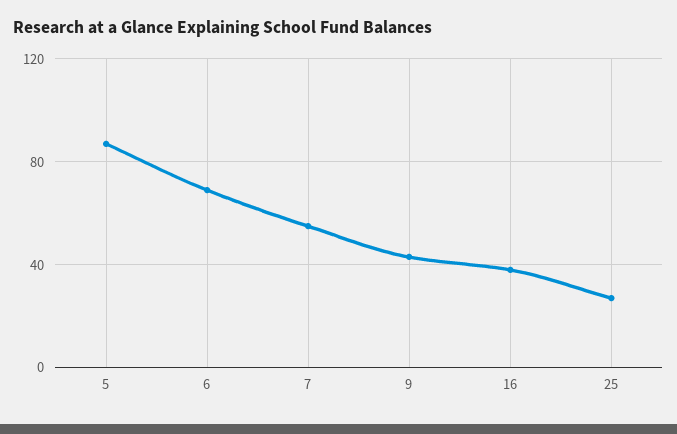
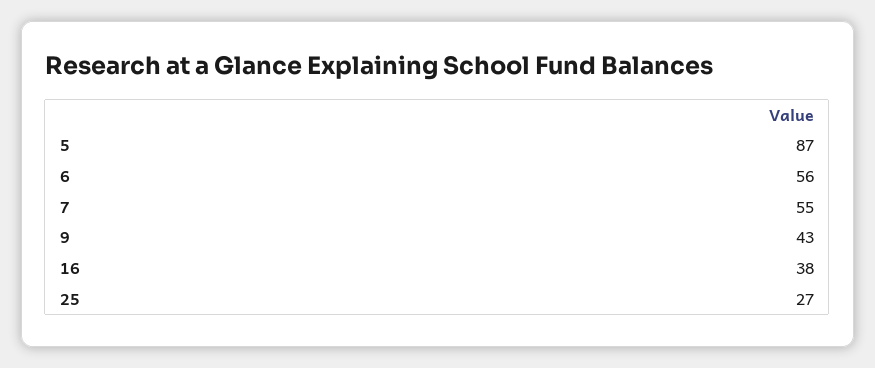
6: 70 -> 56

